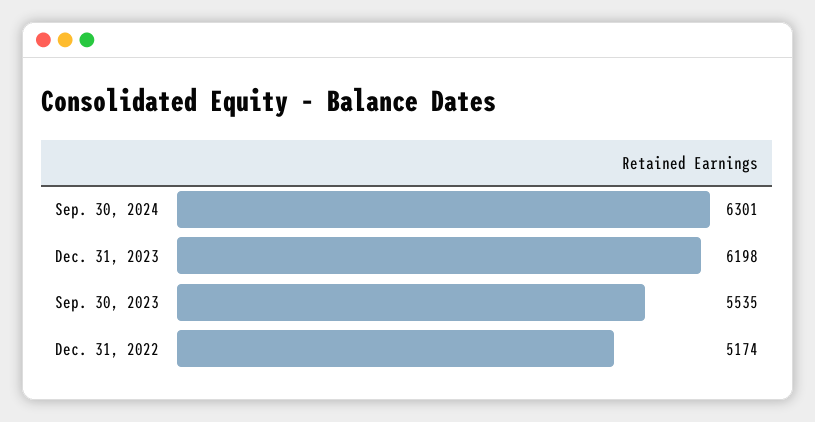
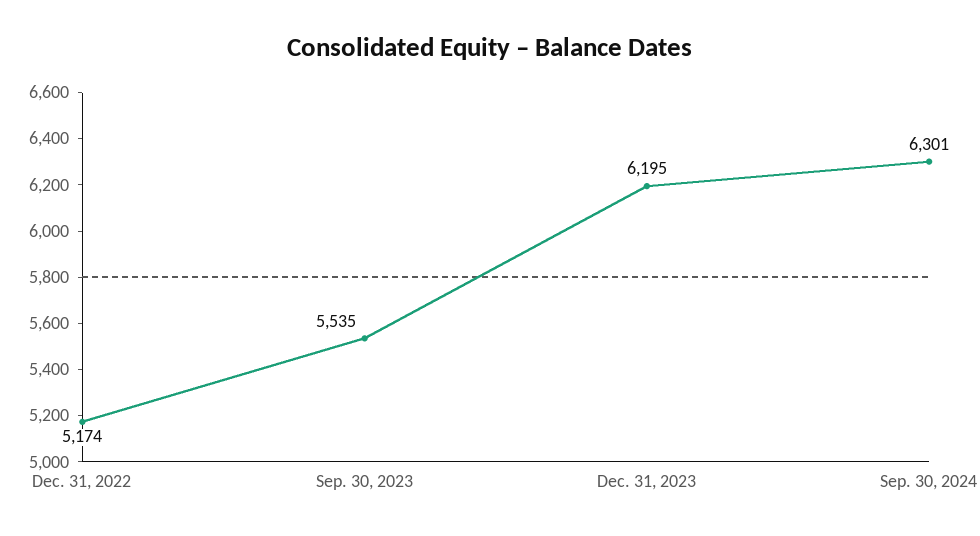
Dec. 31, 2023: 6198 -> 6195

